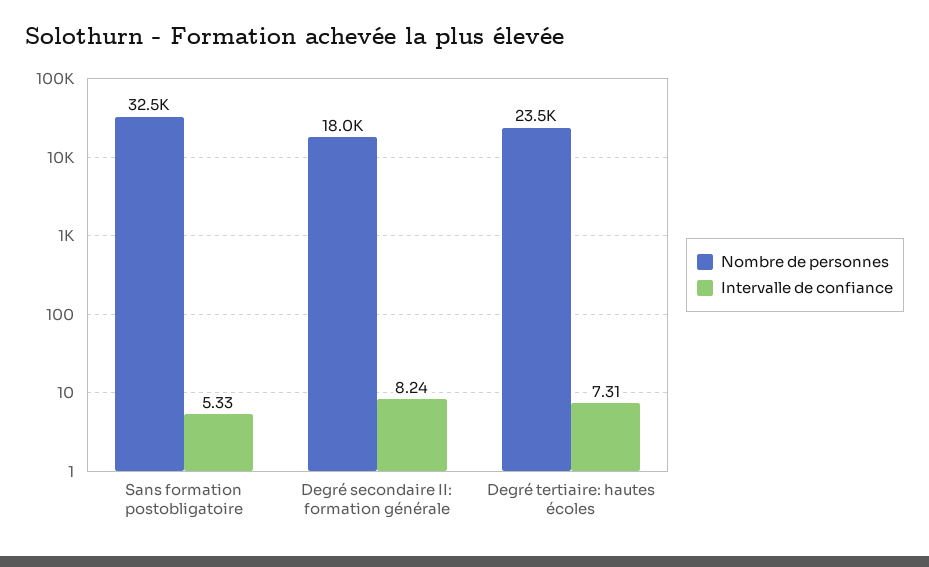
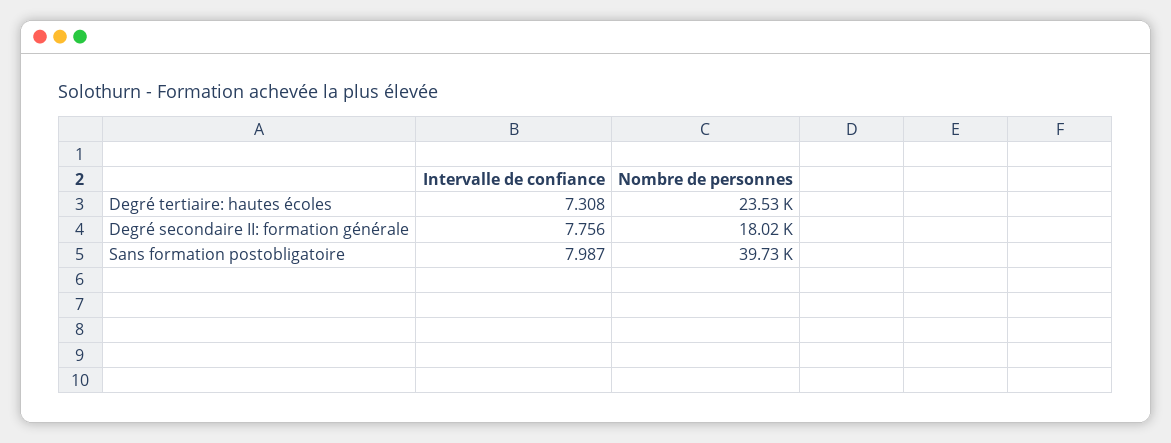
Nombre de personnes, Sans formation postobligatoire: 32500 -> 39730
Intervalle de confiance, Sans formation postobligatoire: 5.33 -> 7.987
Intervalle de confiance, Degré secondaire II: formation générale: 8.24 -> 7.756

